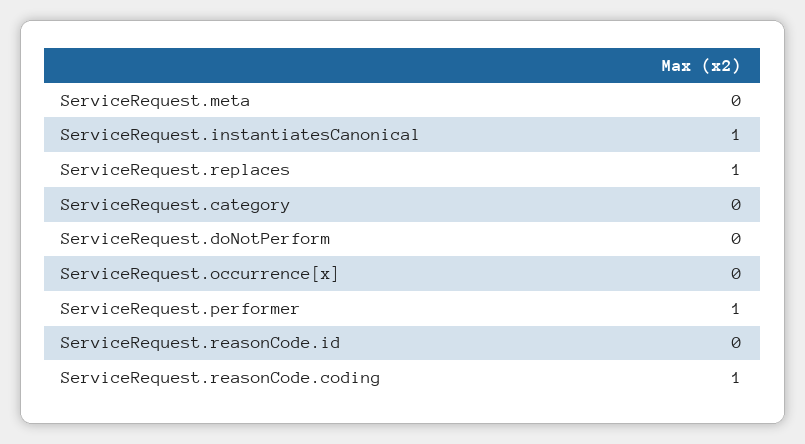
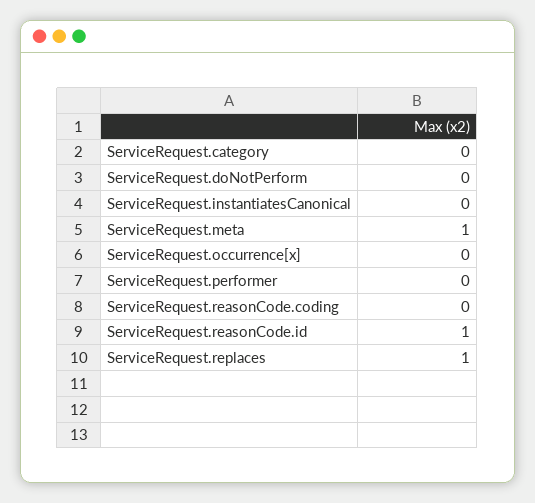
ServiceRequest.meta: 0 -> 1
ServiceRequest.instantiatesCanonical: 1 -> 0
ServiceRequest.performer: 1 -> 0
ServiceRequest.reasonCode.id: 0 -> 1
ServiceRequest.reasonCode.coding: 1 -> 0

